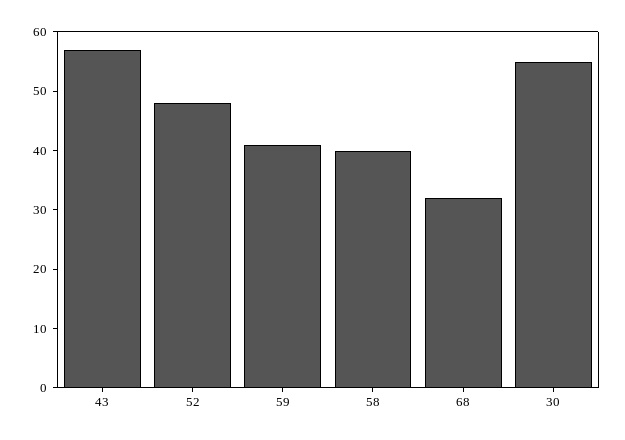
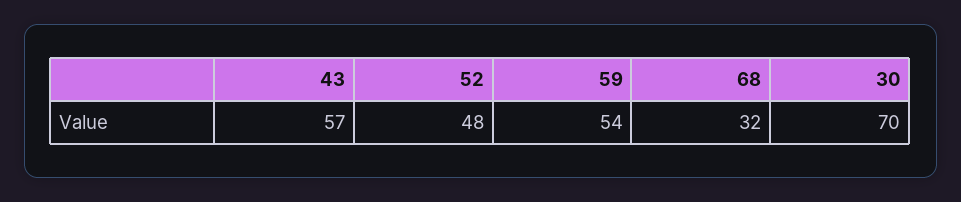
59: 40 -> 54
58: 40 -> none
30: 55 -> 70

